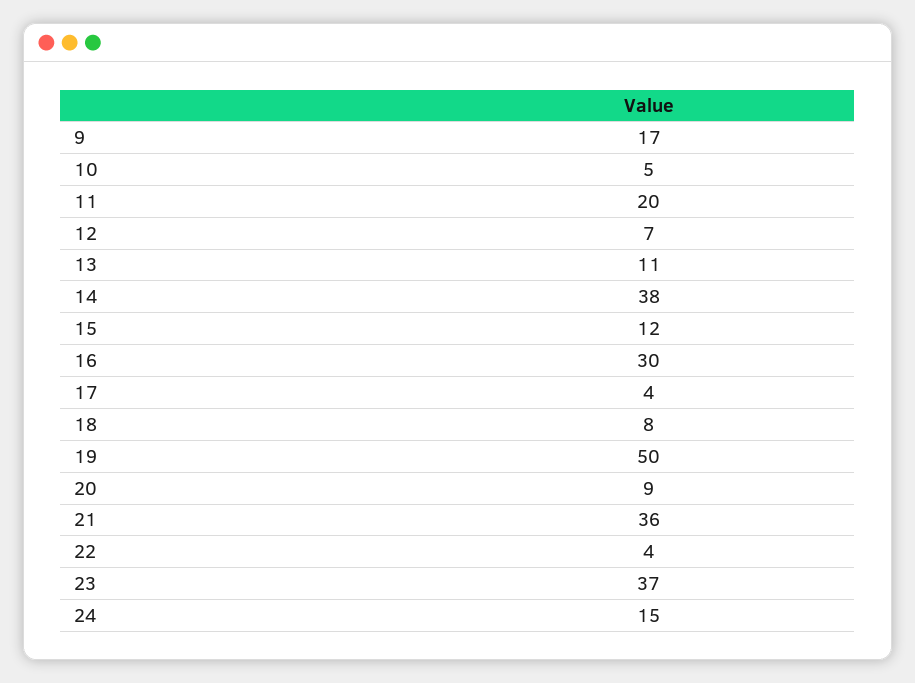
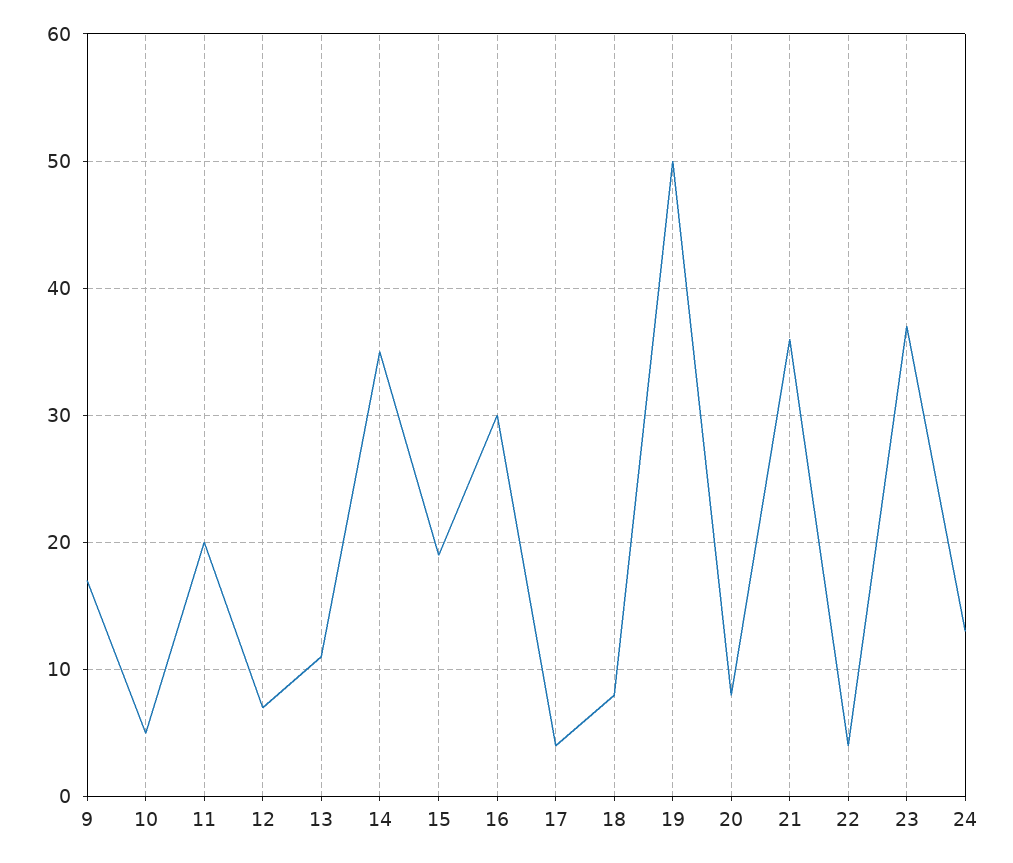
14: 38 -> 35
15: 12 -> 19
20: 9 -> 8
24: 15 -> 13

